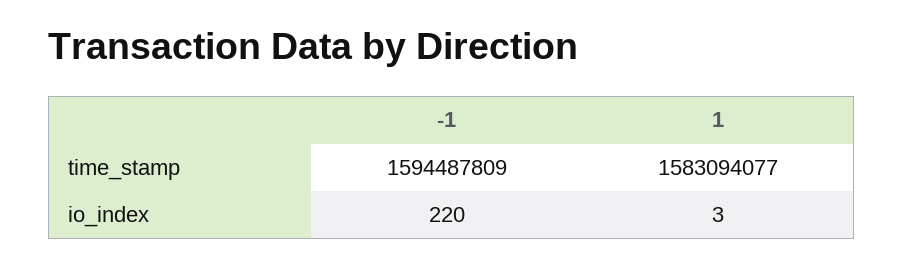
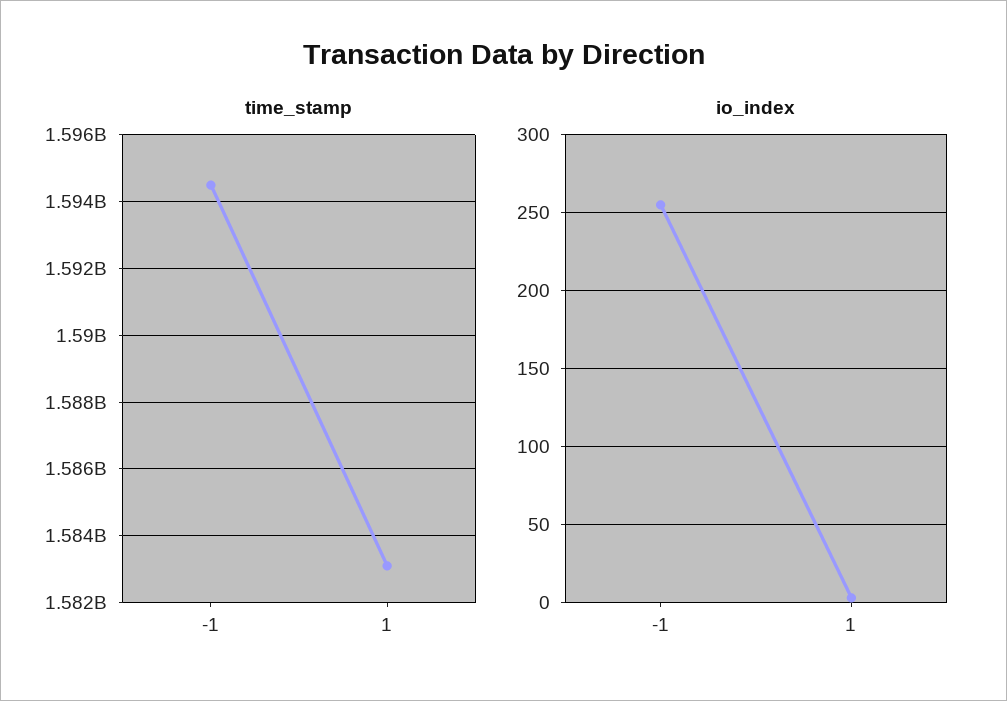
io_index, -1: 220 -> 255

